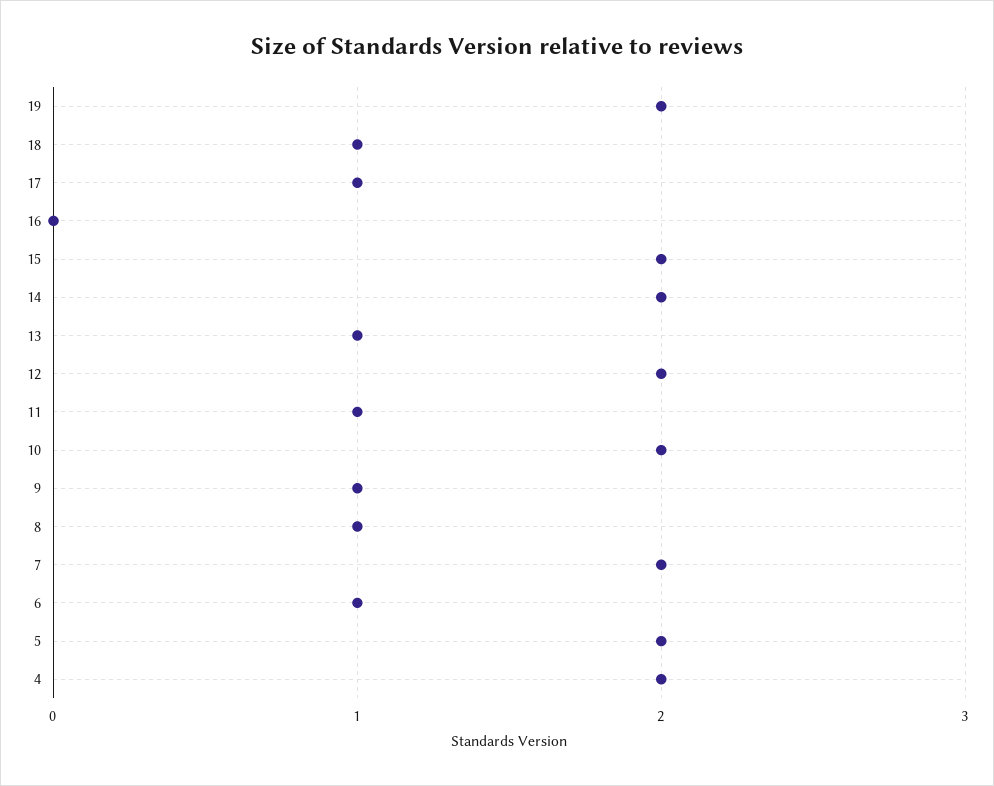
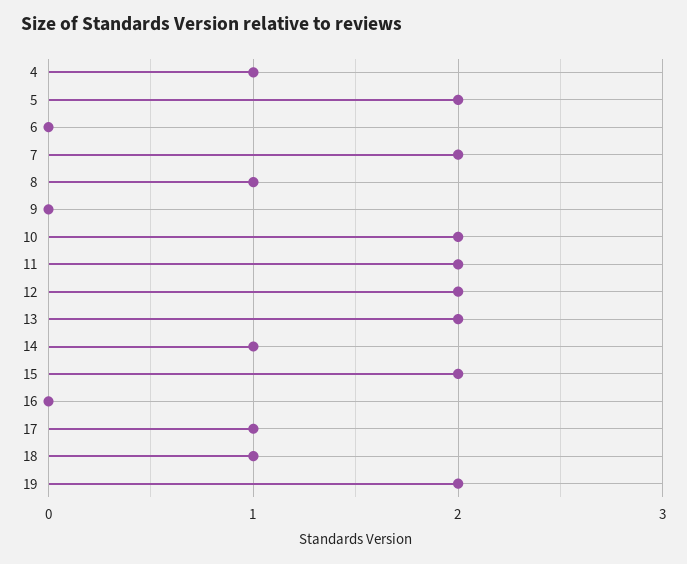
14: 2 -> 1
13: 1 -> 2
11: 1 -> 2
9: 1 -> 0
6: 1 -> 0
4: 2 -> 1

